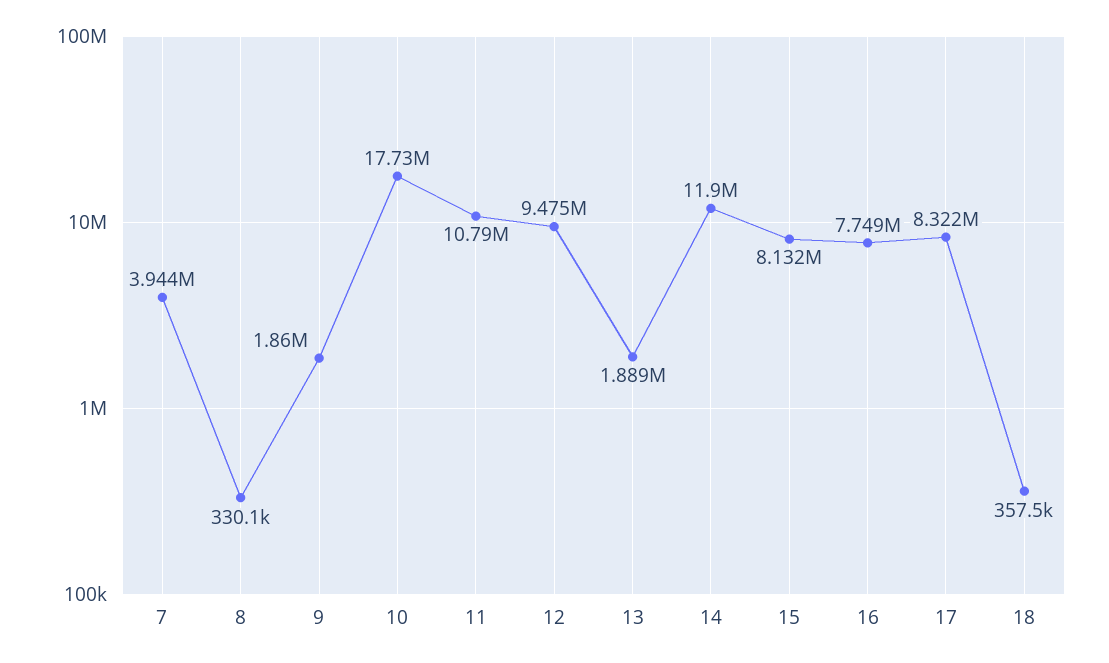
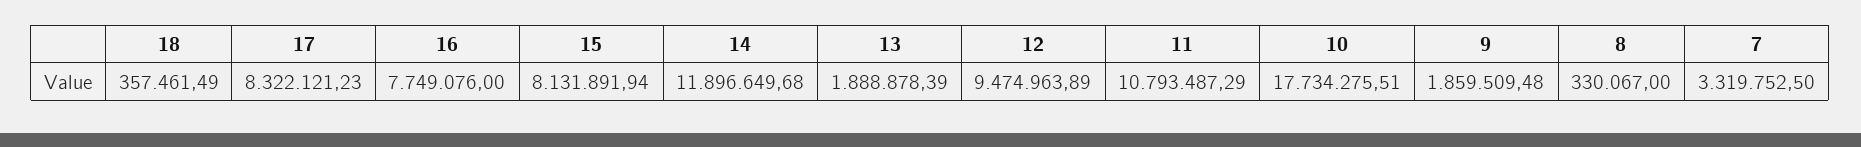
7: 3944000 -> 3319752.5

